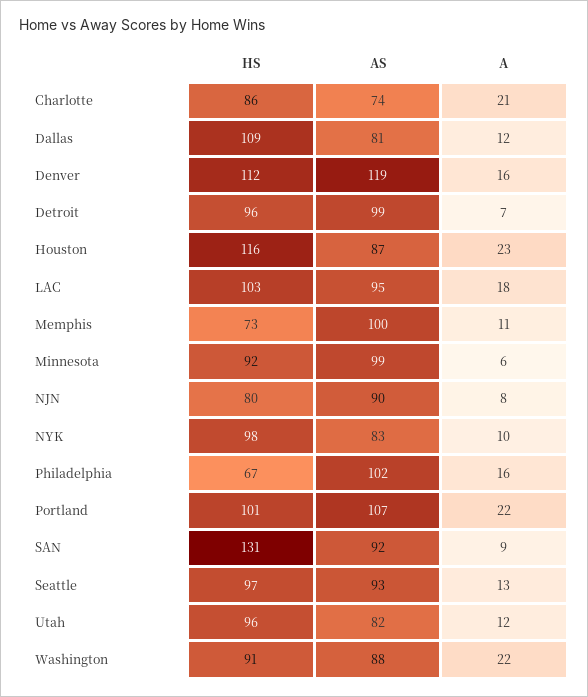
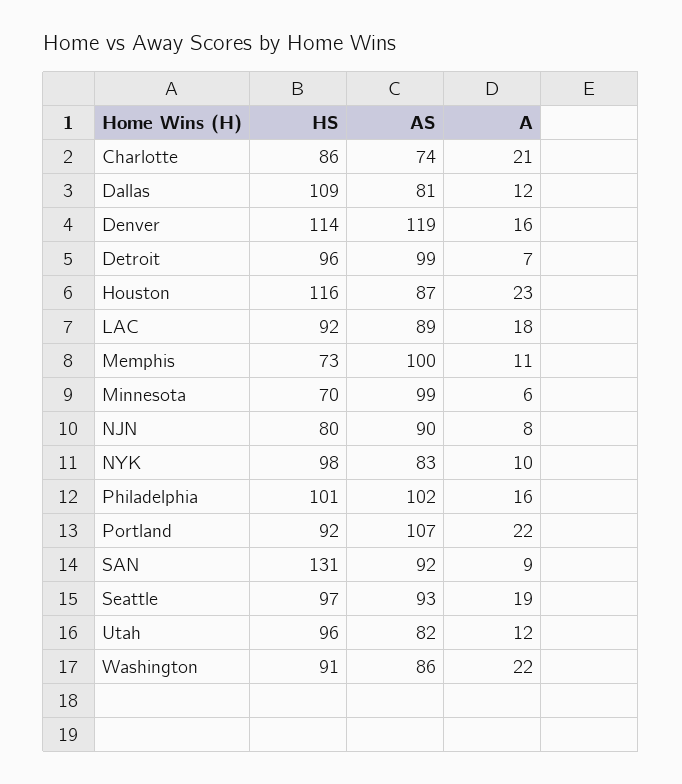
HS, Denver: 112 -> 114
HS, LAC: 103 -> 92
AS, LAC: 95 -> 89
HS, Minnesota: 92 -> 70
HS, Philadelphia: 67 -> 101
HS, Portland: 101 -> 92
A, Seattle: 13 -> 19
AS, Washington: 88 -> 86

